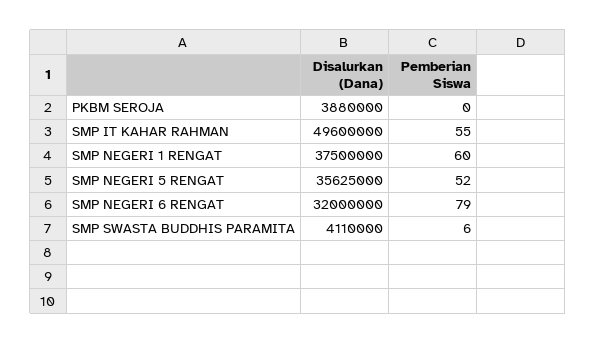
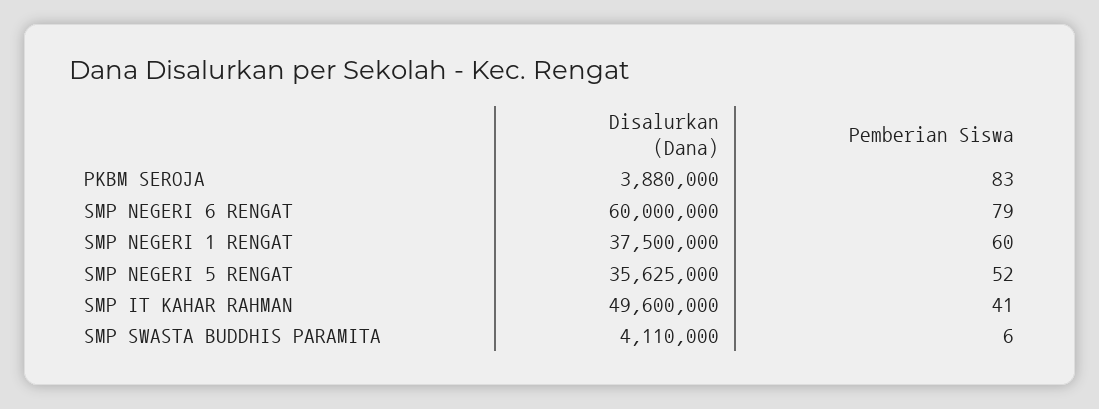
Pemberian Siswa, PKBM SEROJA: 0 -> 83
Pemberian Siswa, SMP IT KAHAR RAHMAN: 55 -> 41
Disalurkan (Dana), SMP NEGERI 6 RENGAT: 32000000 -> 60000000

